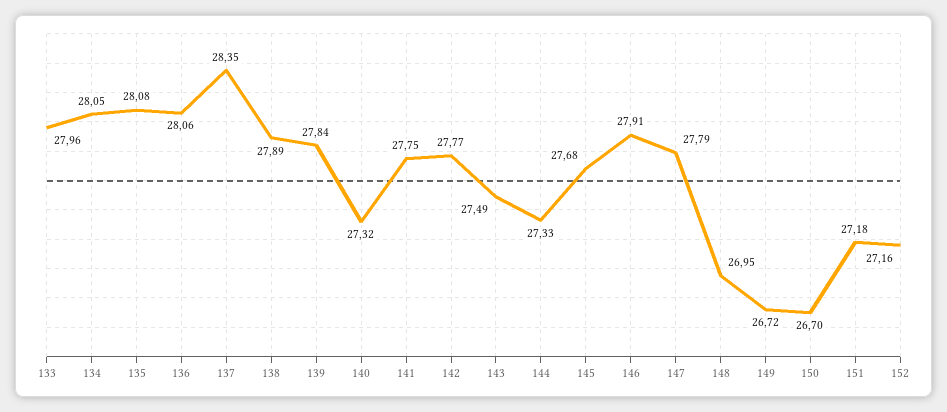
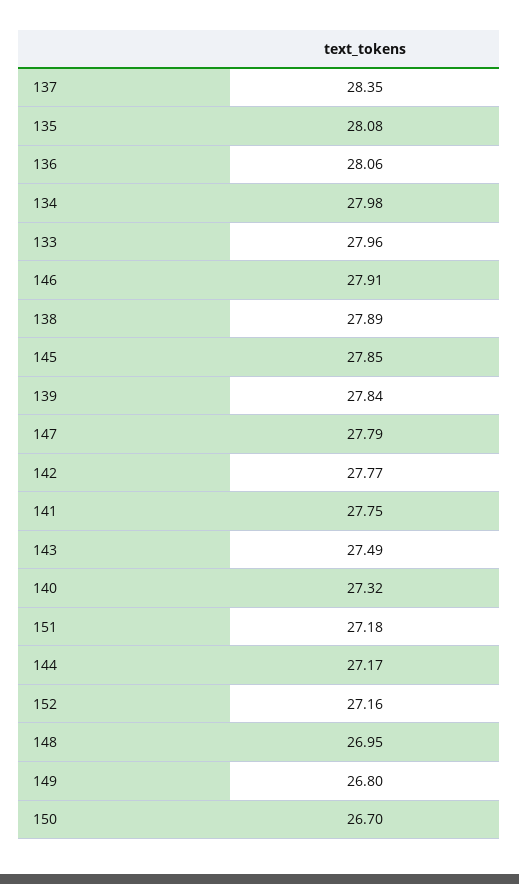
134: 28.05 -> 27.98
144: 27.33 -> 27.17
145: 27.68 -> 27.85
149: 26.72 -> 26.8

